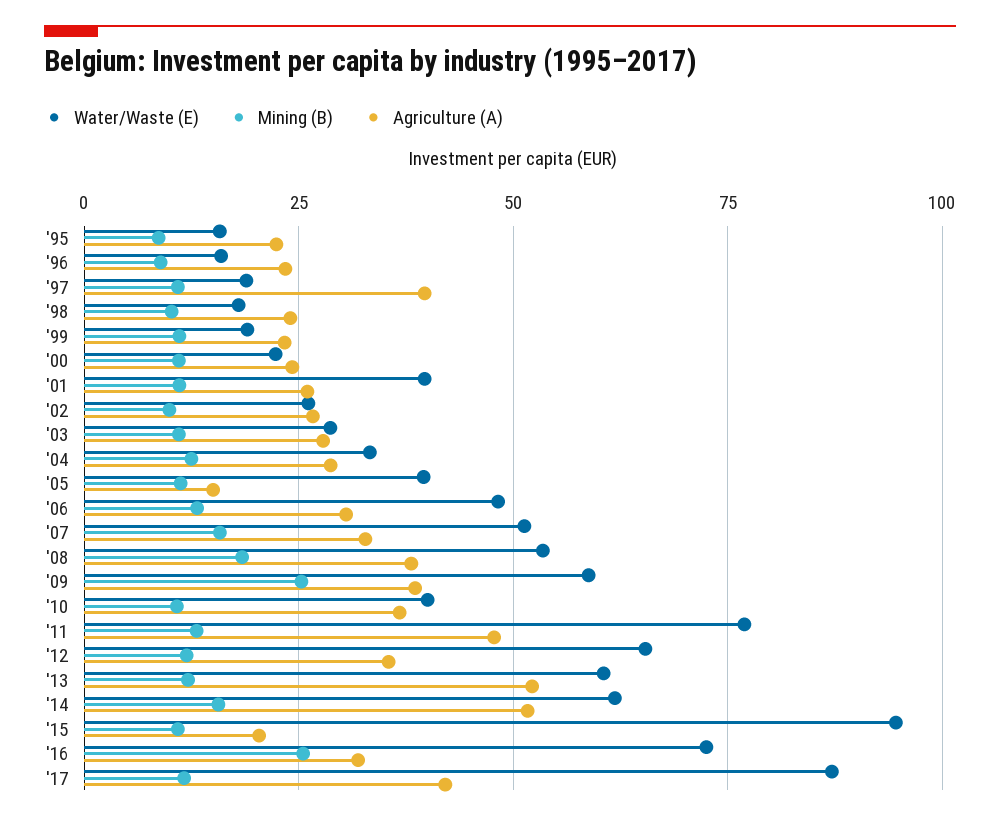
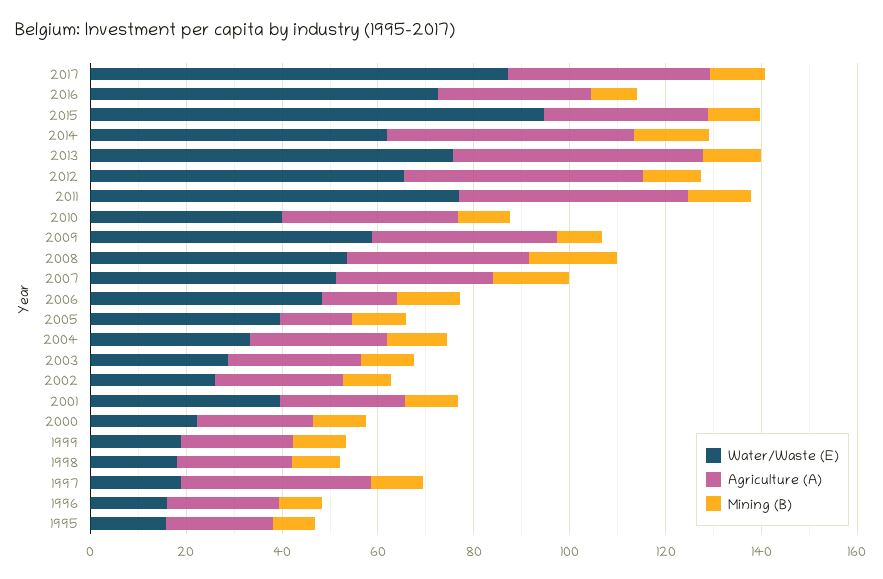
Agriculture (A), '06: 30 -> 15
Mining (B), '09: 25 -> 10
Agriculture (A), '12: 35 -> 50
Water/Waste (E), '13: 60 -> 75
Agriculture (A), '15: 20 -> 35
Mining (B), '16: 25 -> 10

